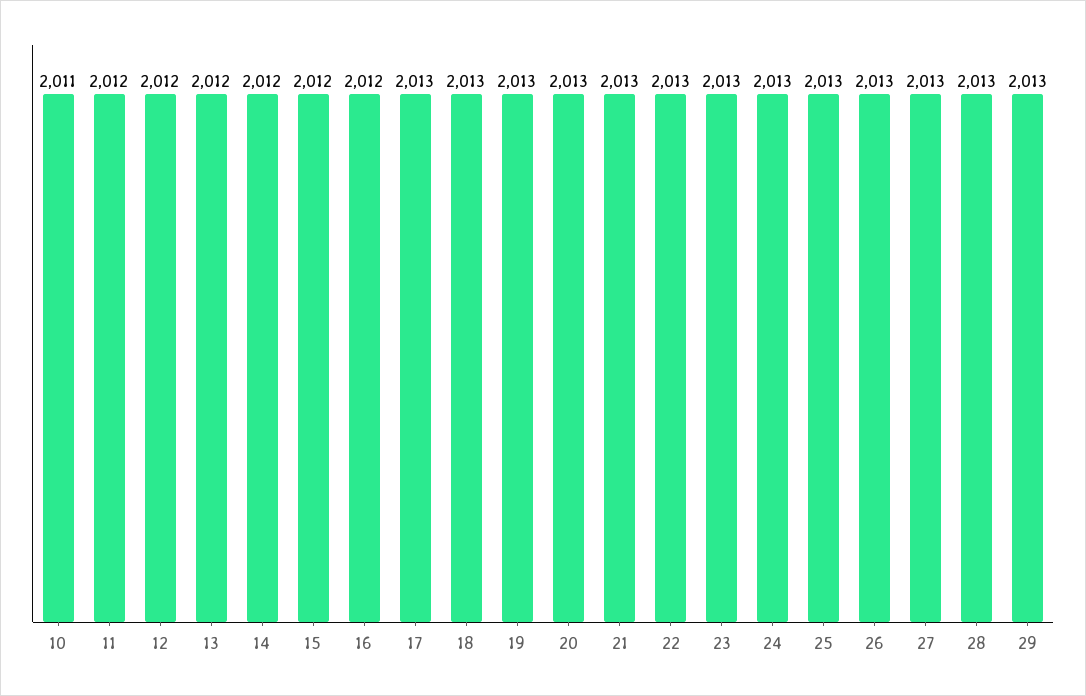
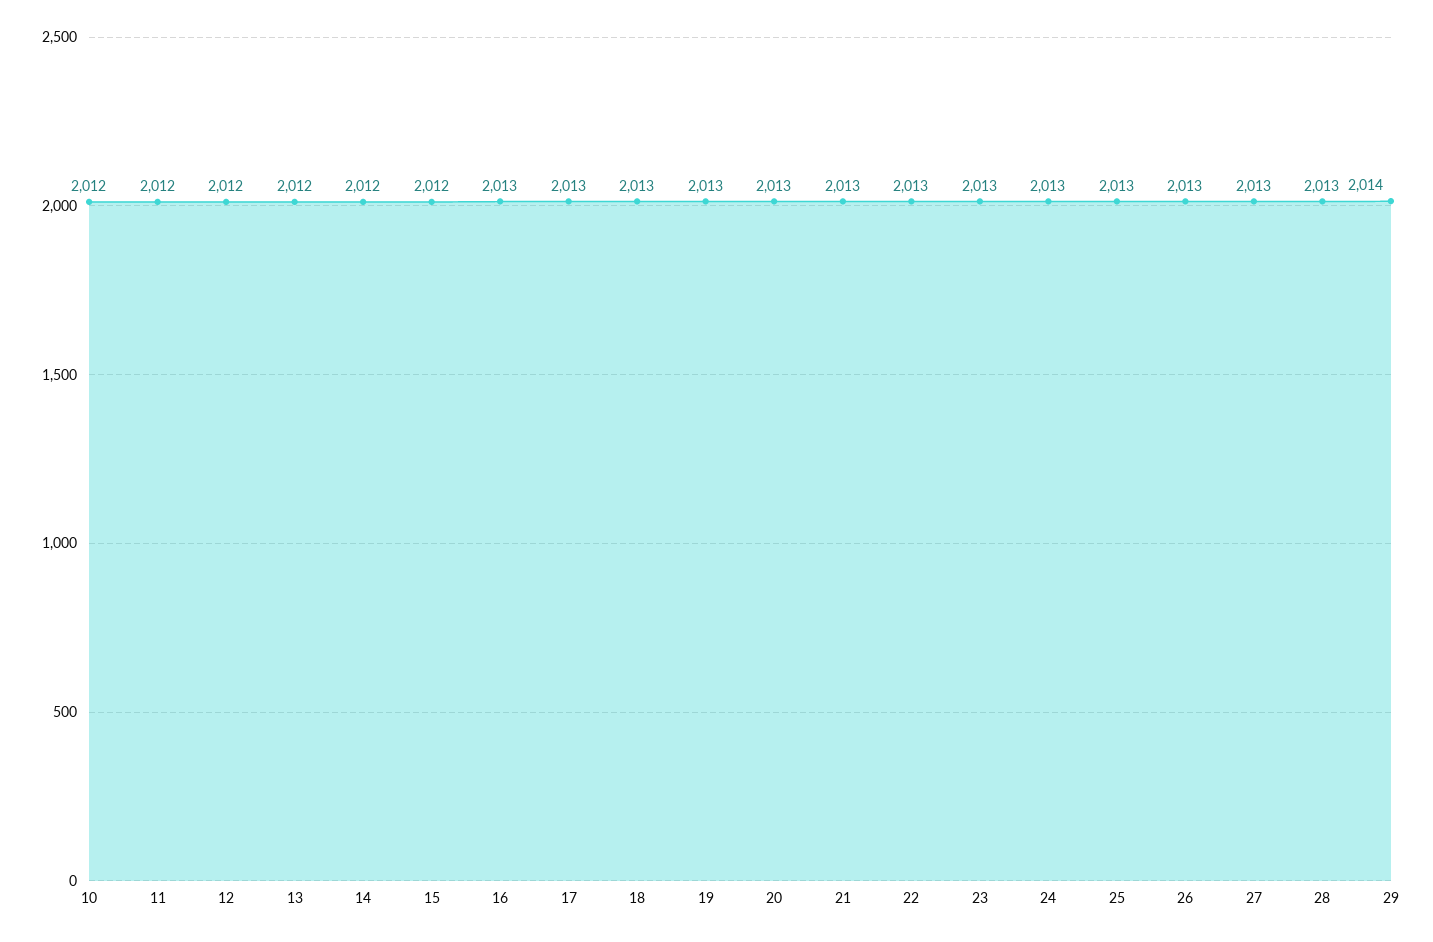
10: 2011 -> 2012
16: 2012 -> 2013
29: 2013 -> 2014

